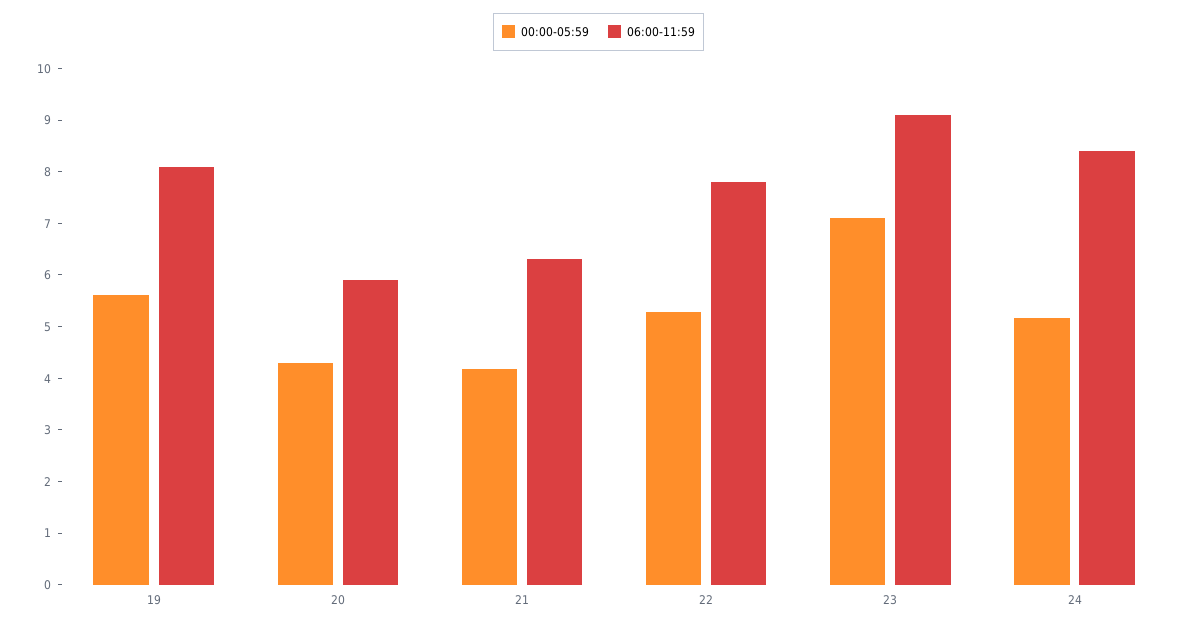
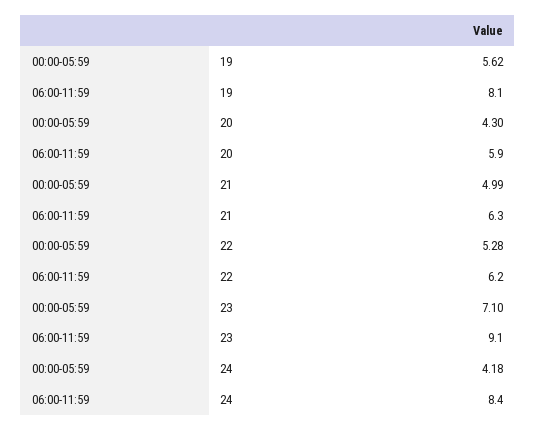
00:00-05:59, 21: 4.2 -> 4.99
06:00-11:59, 22: 7.8 -> 6.2
00:00-05:59, 24: 5.2 -> 4.18

